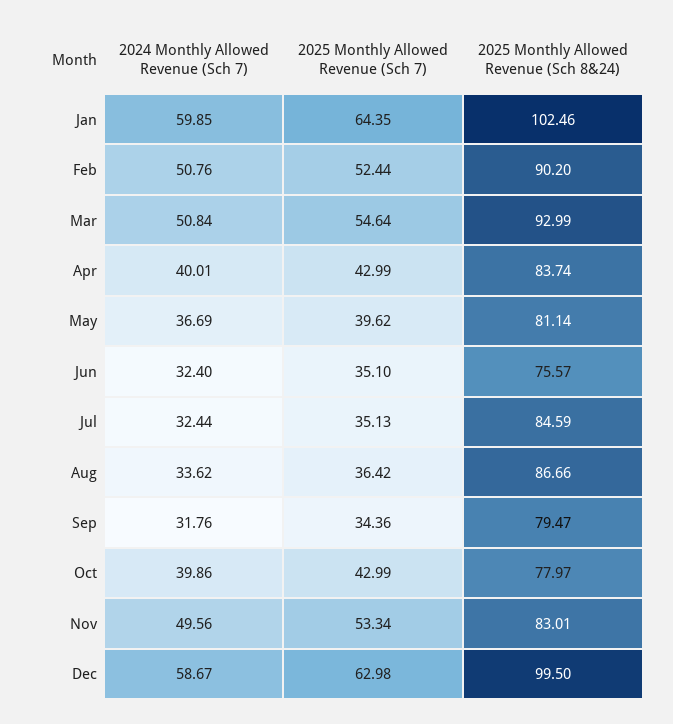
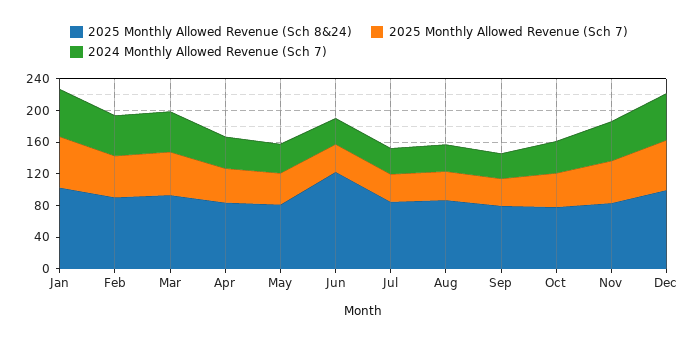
2025 Monthly Allowed Revenue (Sch 8&24), Jun: 75.57 -> 120

